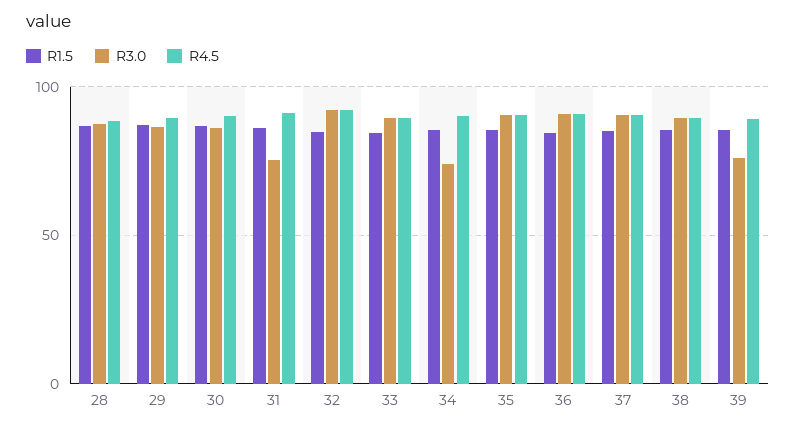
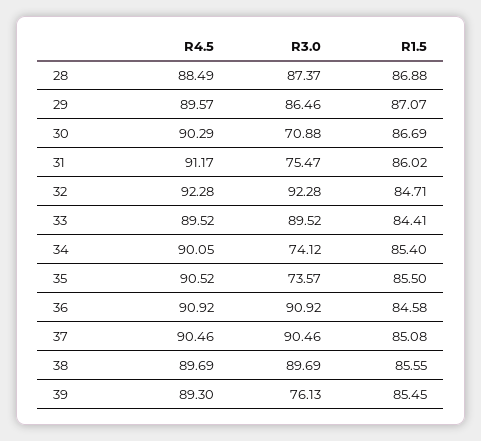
R3.0, 30: 85 -> 70.88
R3.0, 35: 90 -> 73.57

